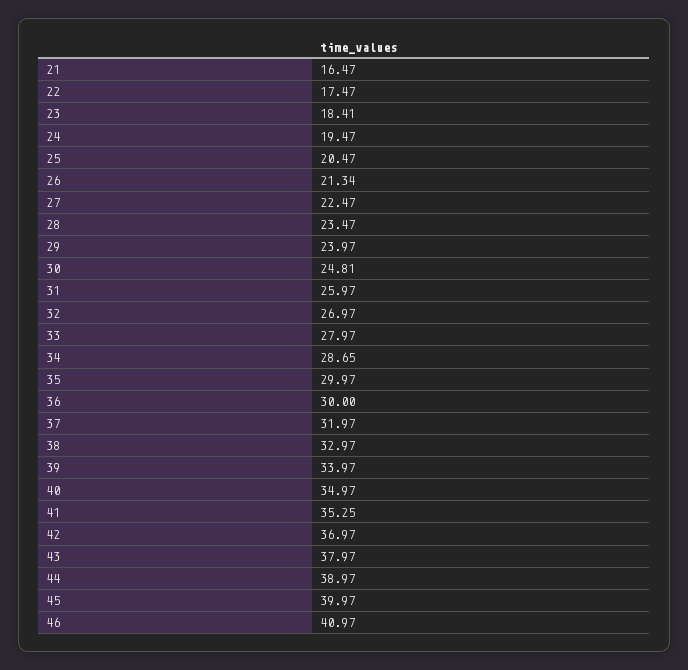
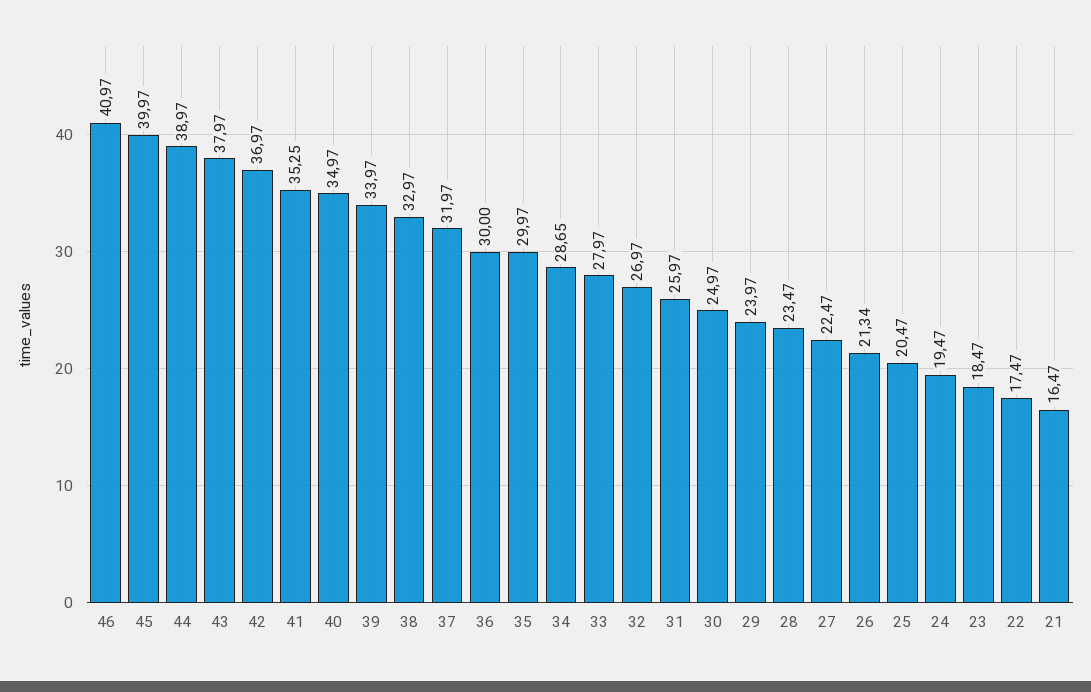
23: 18.41 -> 18.47
30: 24.81 -> 24.97

